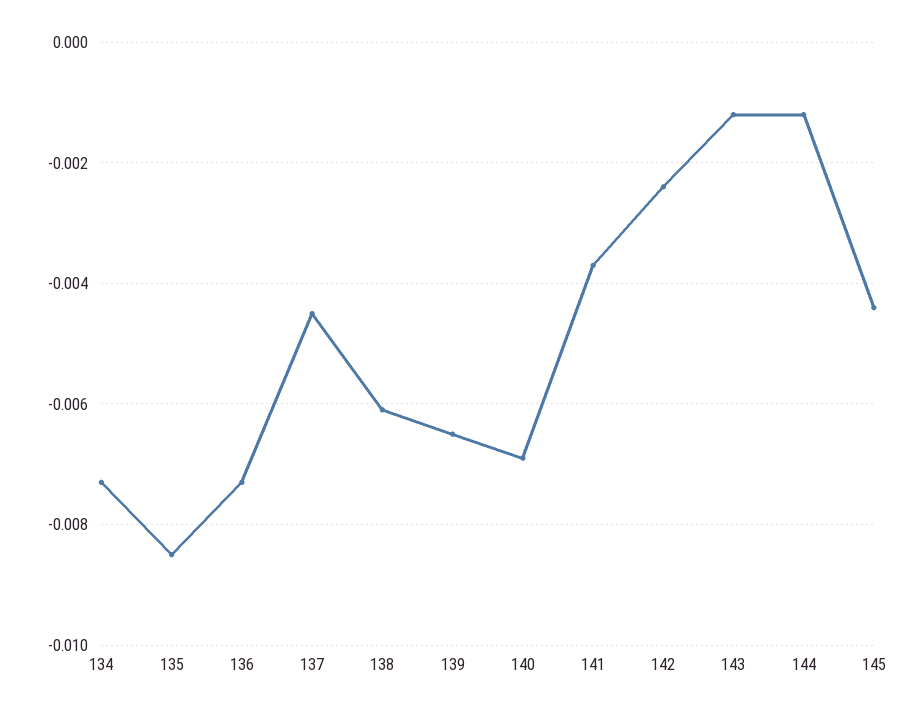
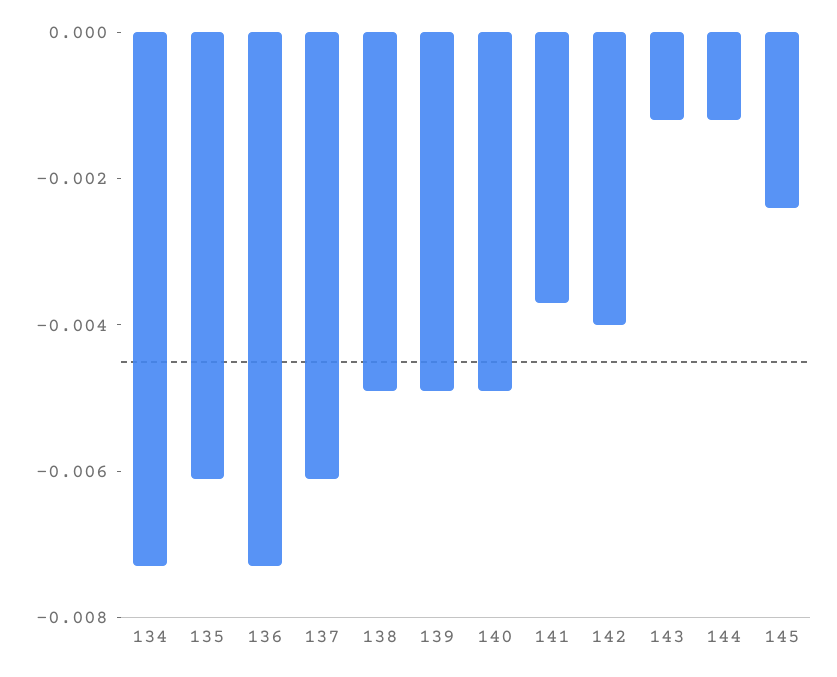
135: -0.0085 -> -0.006
137: -0.0045 -> -0.006
138: -0.006 -> -0.005
139: -0.0065 -> -0.005
140: -0.007 -> -0.005
142: -0.0025 -> -0.004
145: -0.0045 -> -0.0025

